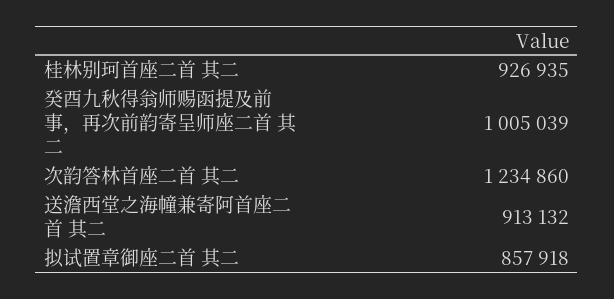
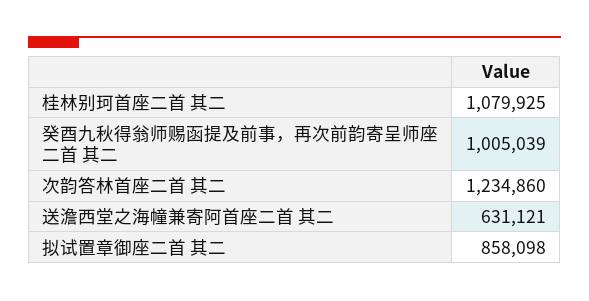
桂林别珂首座二首 其二: 926935 -> 1079925
送澹西堂之海幢兼寄阿首座二首 其二: 913132 -> 631121
拟试置章御座二首 其二: 857918 -> 858098

